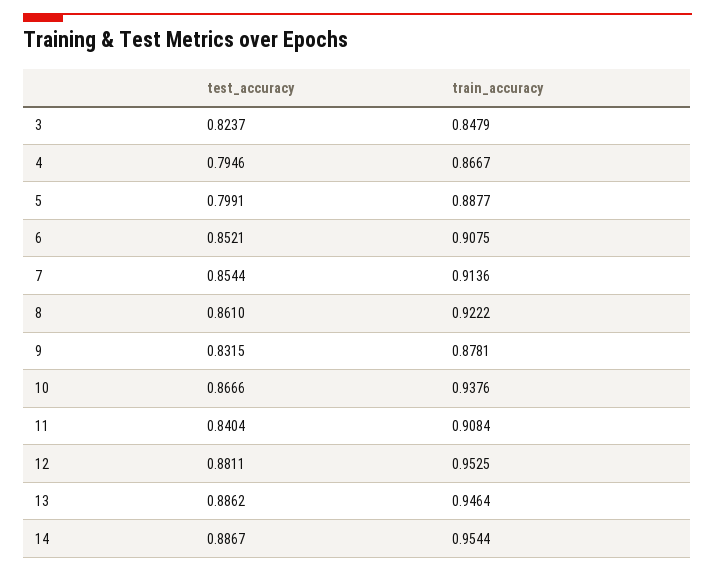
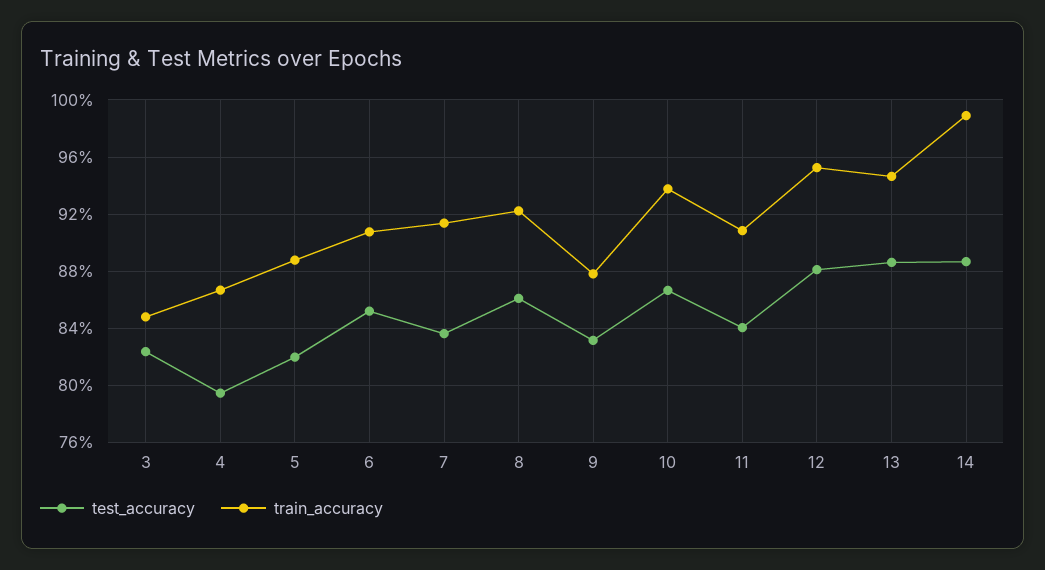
test_accuracy, 5: 0.7991 -> 0.82
test_accuracy, 7: 0.8544 -> 0.835
train_accuracy, 14: 0.9544 -> 0.99

